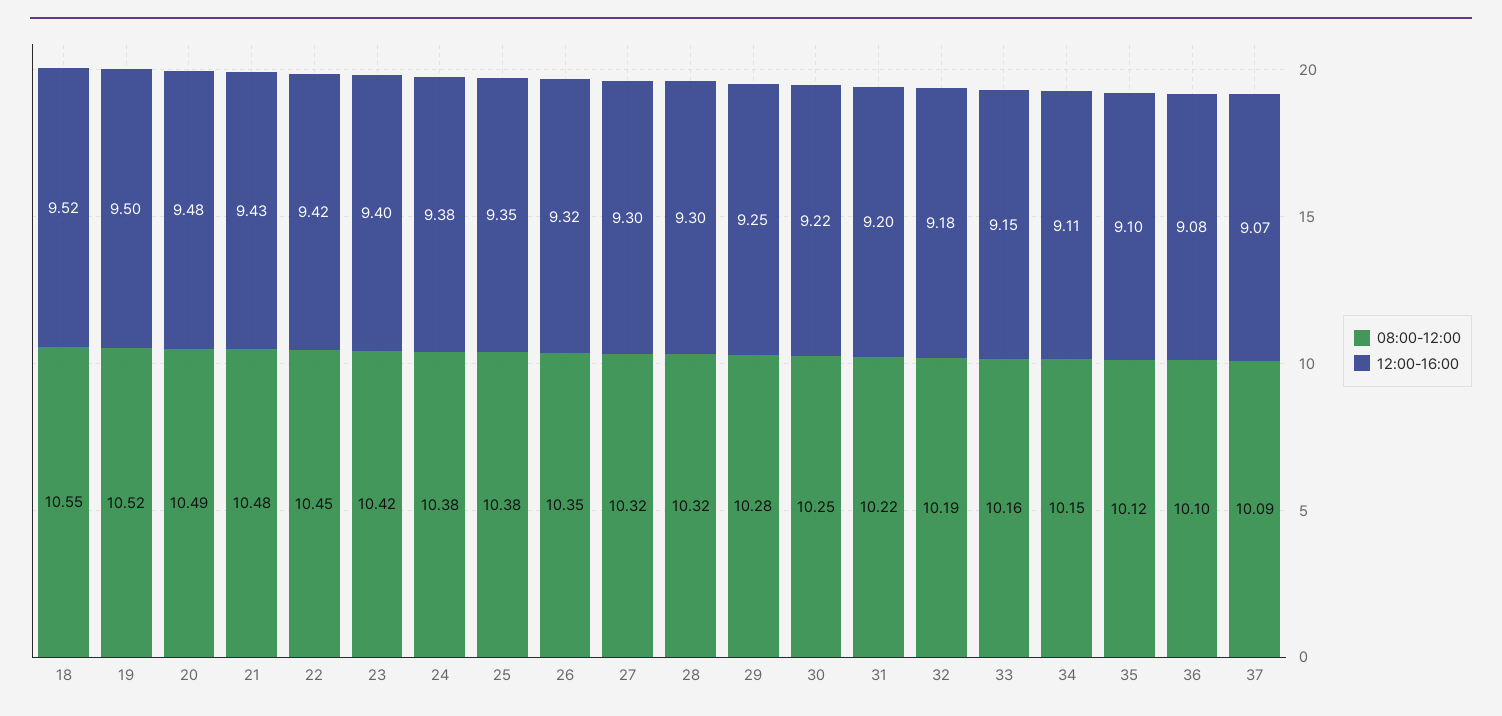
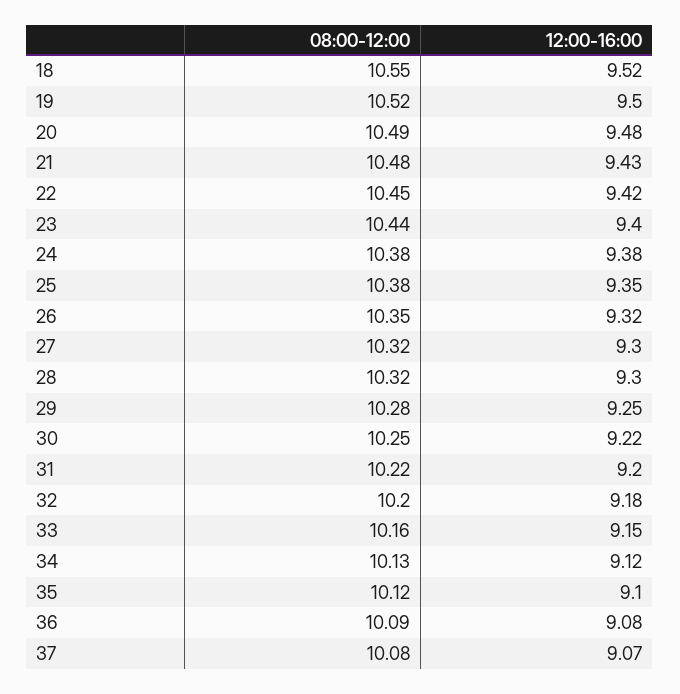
08:00-12:00, 23: 10.42 -> 10.44
08:00-12:00, 32: 10.19 -> 10.2
08:00-12:00, 34: 10.15 -> 10.13
12:00-16:00, 34: 9.11 -> 9.12
08:00-12:00, 36: 10.1 -> 10.09
08:00-12:00, 37: 10.09 -> 10.08

